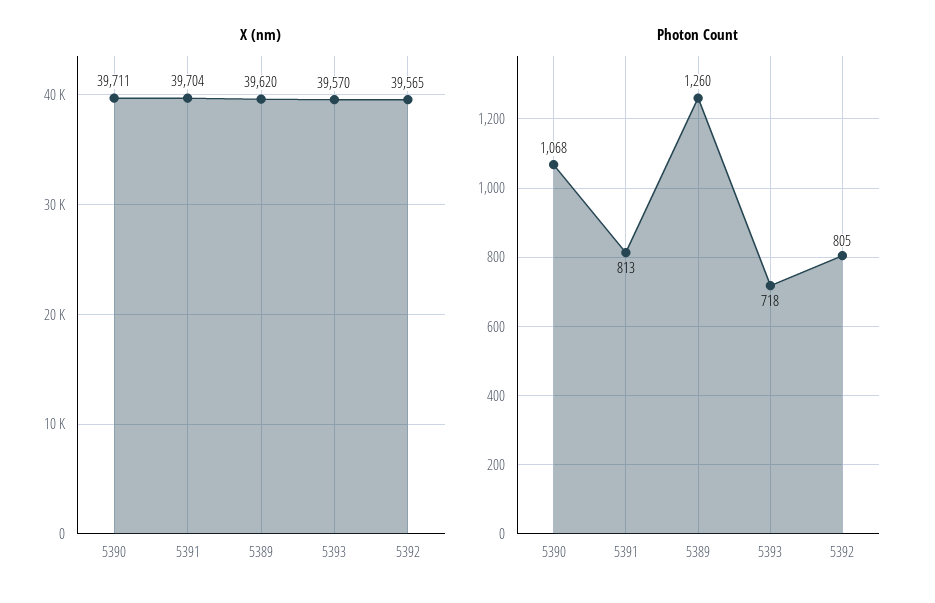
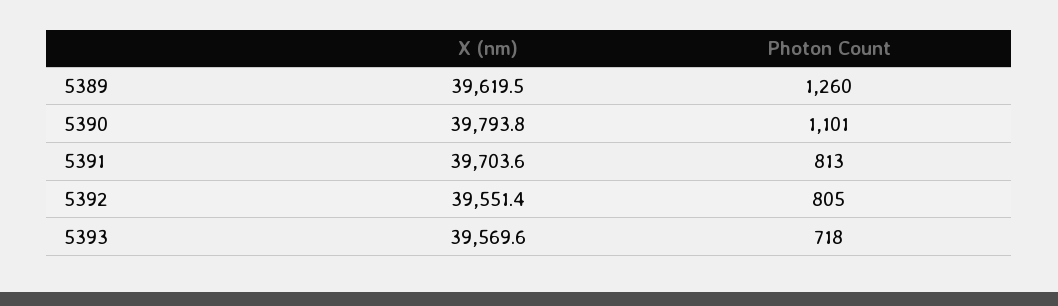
X (nm), 5390: 39711 -> 39793.8
X (nm), 5392: 39565 -> 39551.4
Photon Count, 5390: 1068 -> 1101

